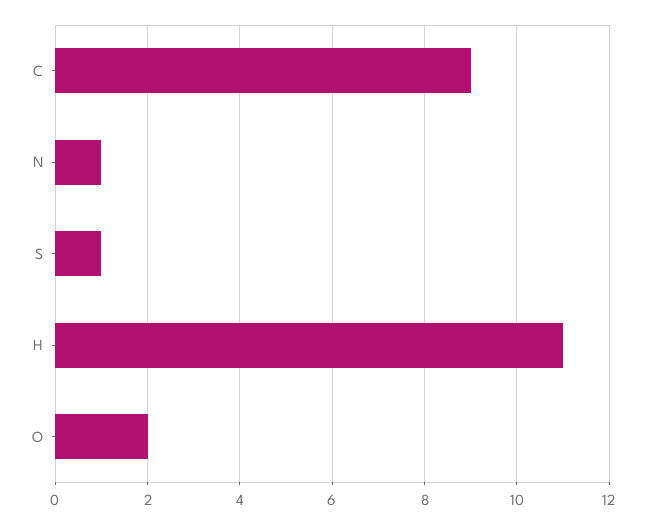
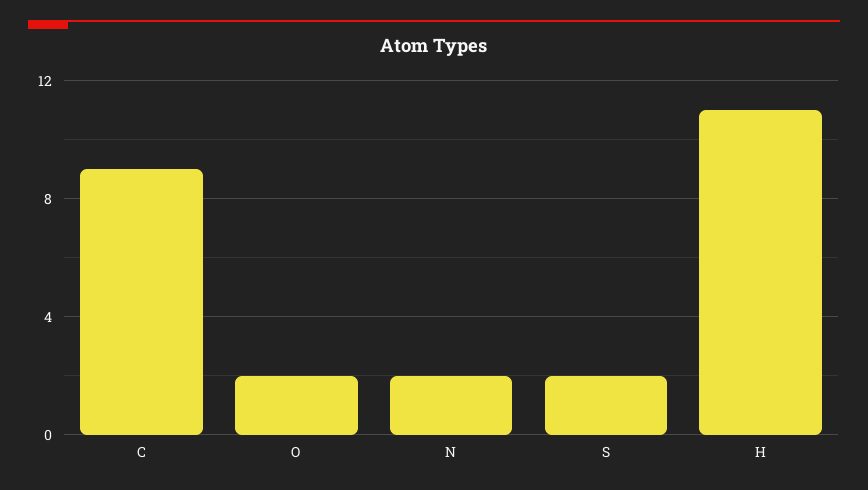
N: 1 -> 2
S: 1 -> 2

